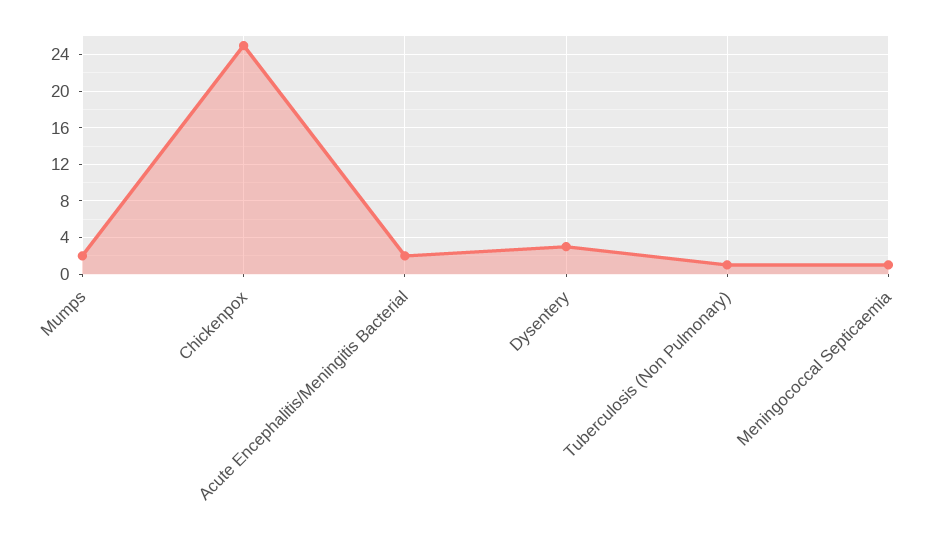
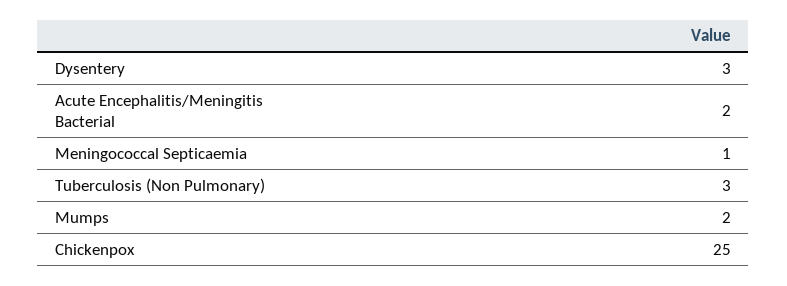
Tuberculosis (Non Pulmonary): 1 -> 3

